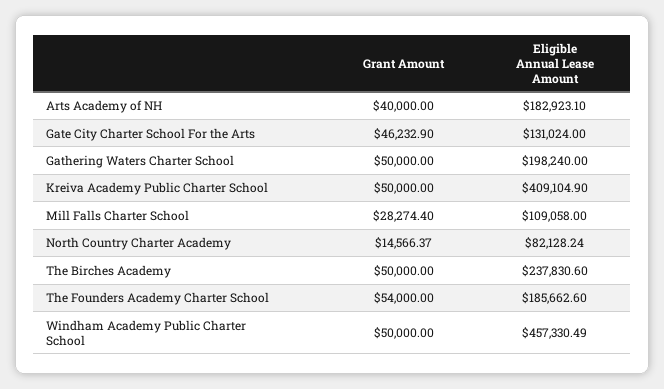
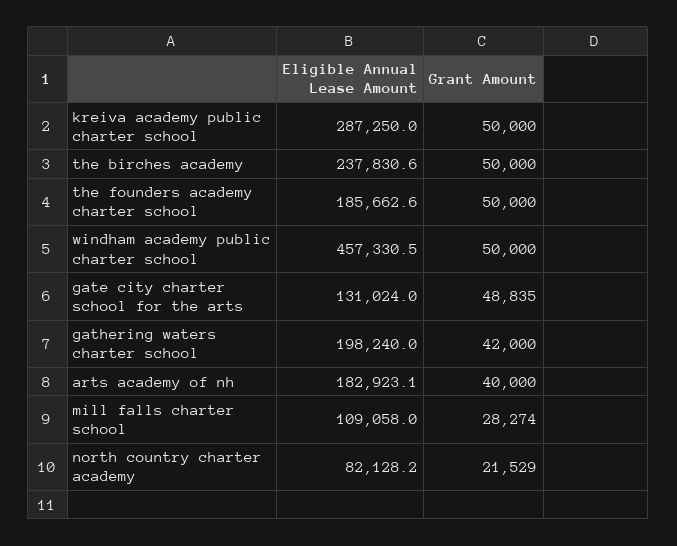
Grant Amount, Gate City Charter School For the Arts: 46232.9 -> 48835
Grant Amount, Gathering Waters Charter School: 50000 -> 42000
Eligible Annual Lease Amount, Kreiva Academy Public Charter School: 409104.9 -> 287250
Grant Amount, North Country Charter Academy: 14566.37 -> 21529
Grant Amount, The Founders Academy Charter School: 54000 -> 50000

